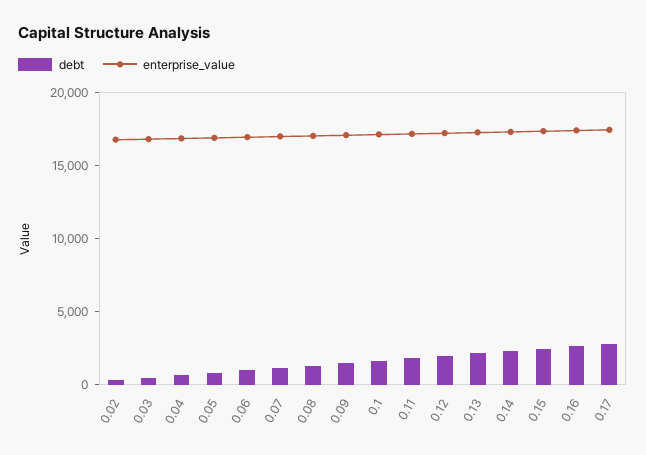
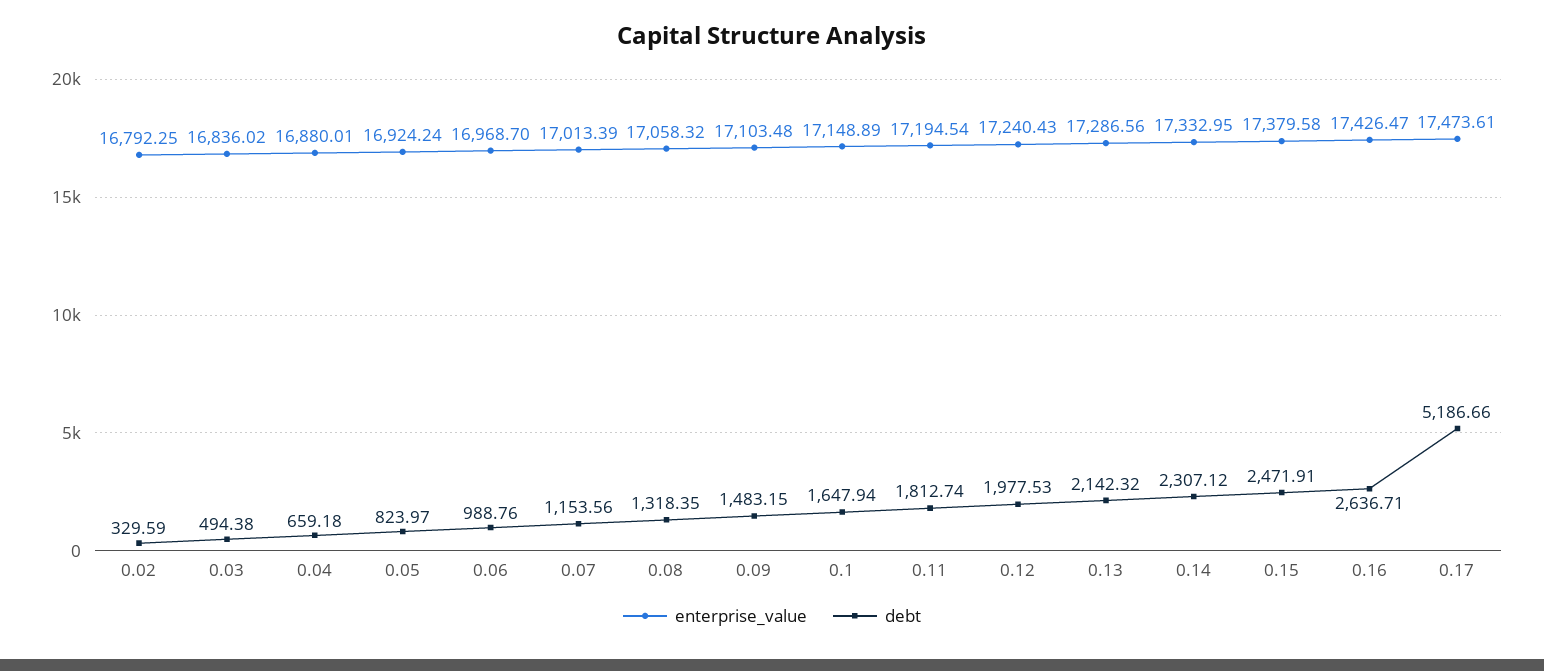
debt, 0.17: 3000 -> 5186.66

